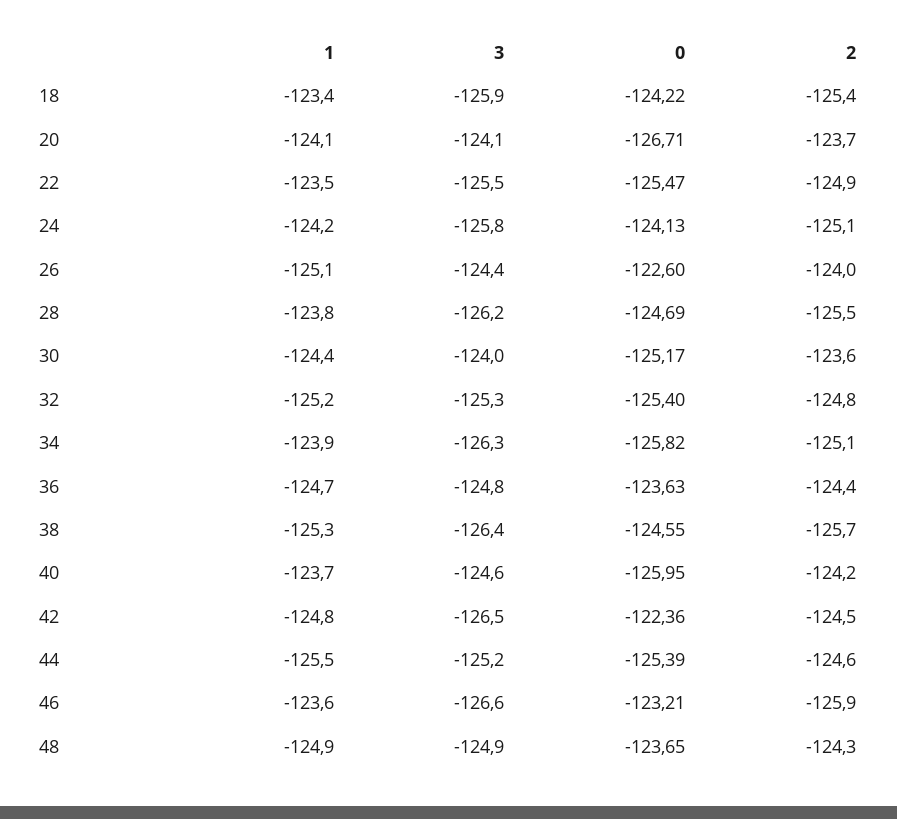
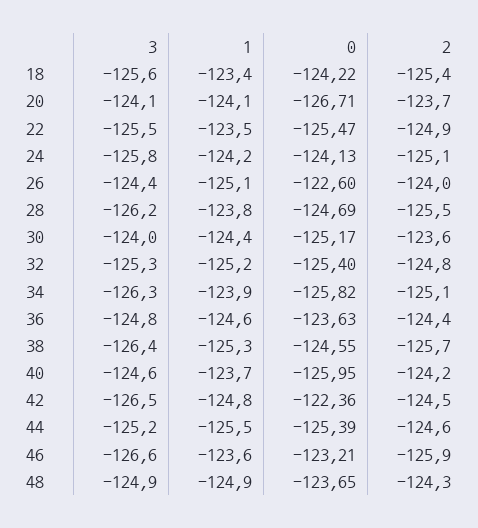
3, 18: -125.9 -> -125.6
1, 36: -124.7 -> -124.6

